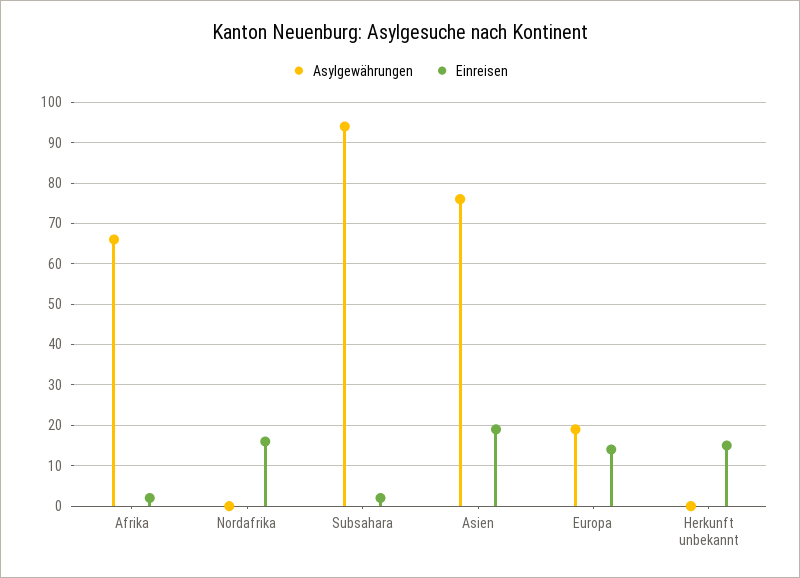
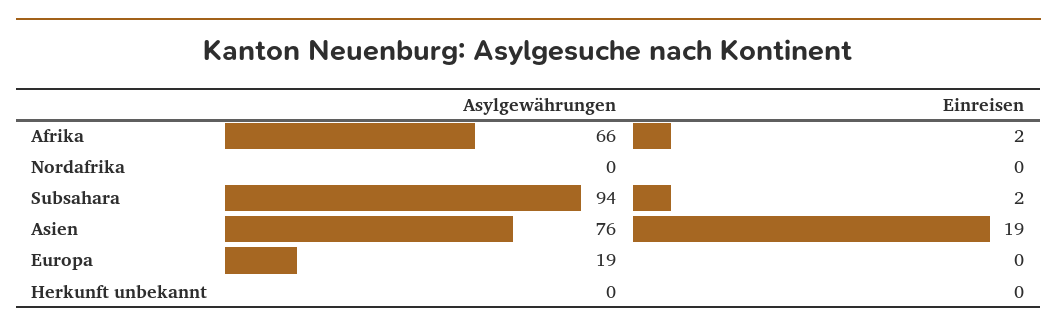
Einreisen, Nordafrika: 15 -> 0
Einreisen, Europa: 15 -> 0
Einreisen, Herkunft unbekannt: 15 -> 0

